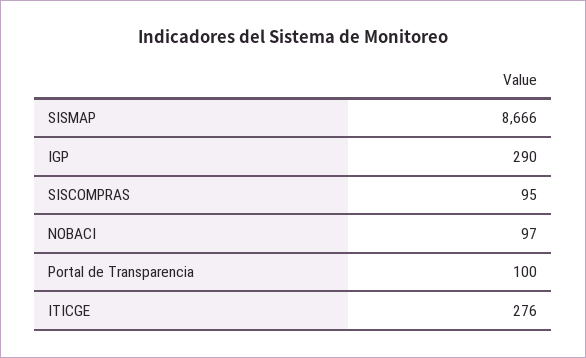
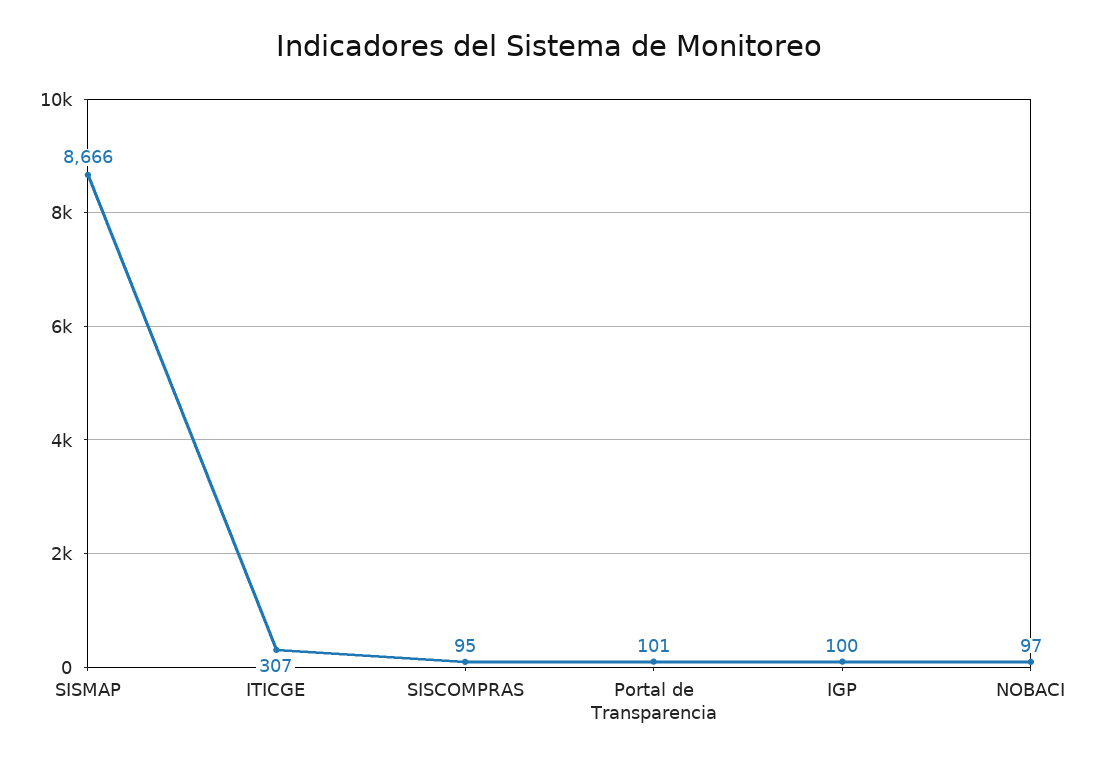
IGP: 290 -> 100
Portal de Transparencia: 100 -> 101
ITICGE: 276 -> 307

